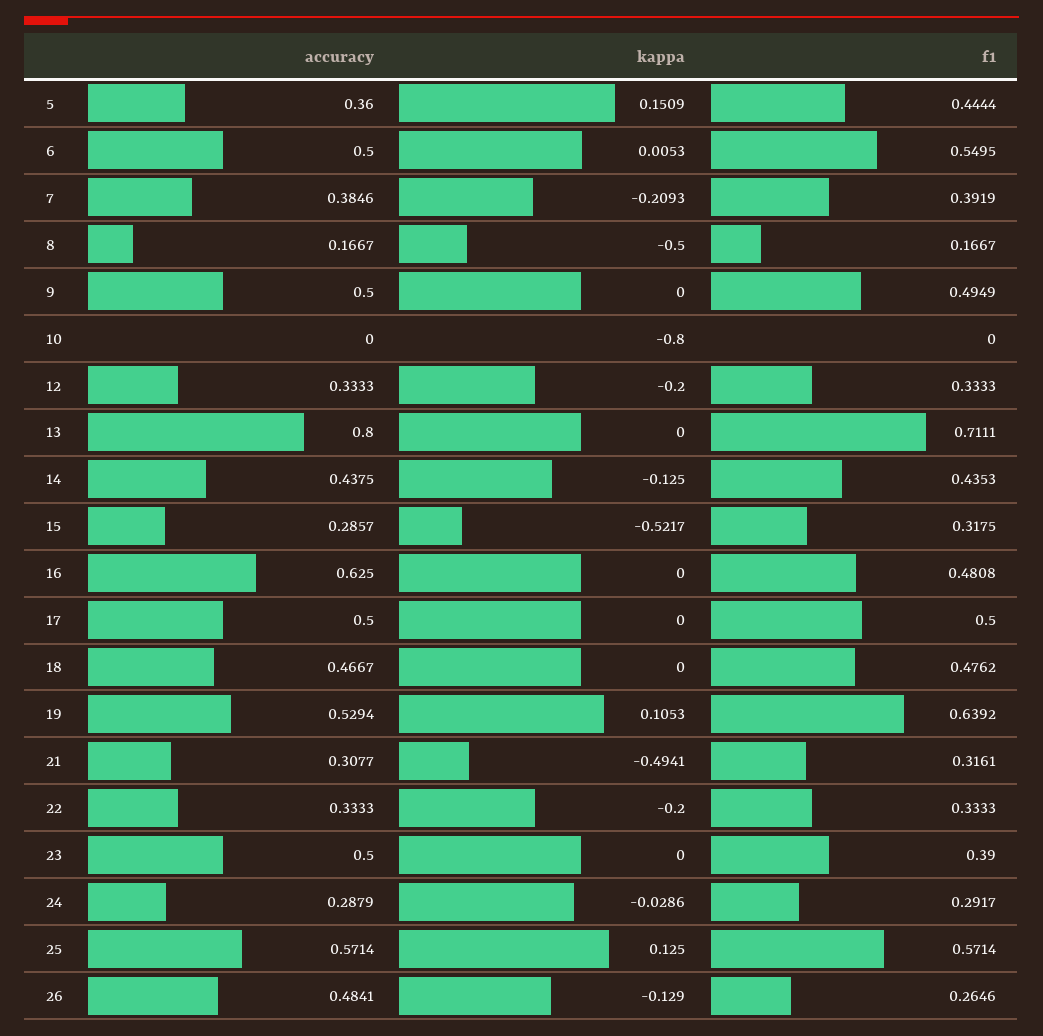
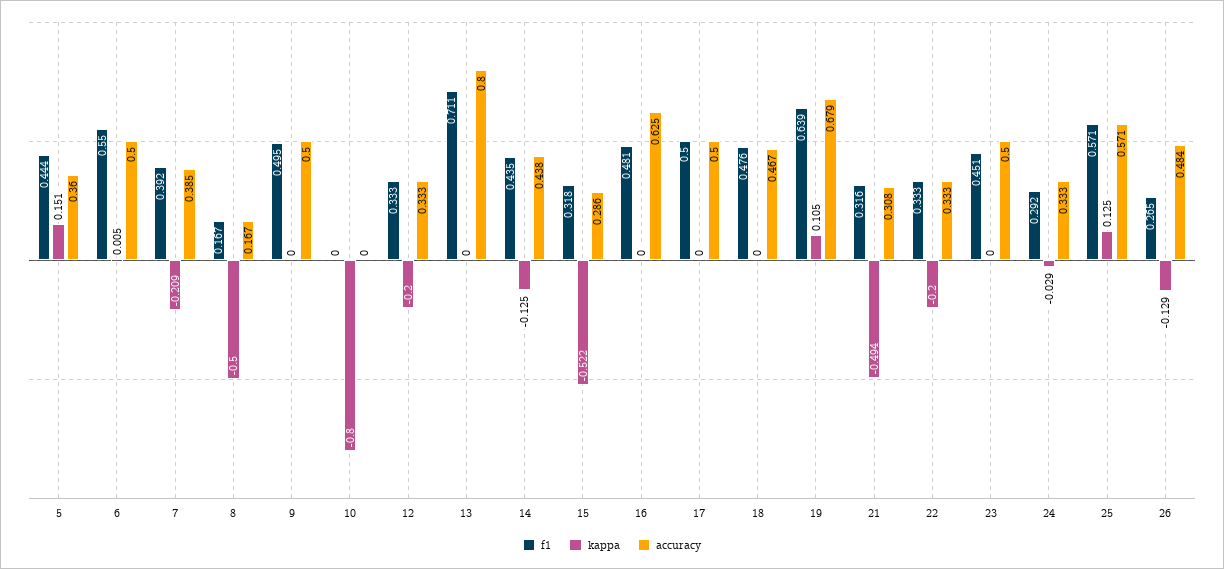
accuracy, 19: 0.5294 -> 0.679
f1, 23: 0.39 -> 0.451
accuracy, 24: 0.2879 -> 0.333

